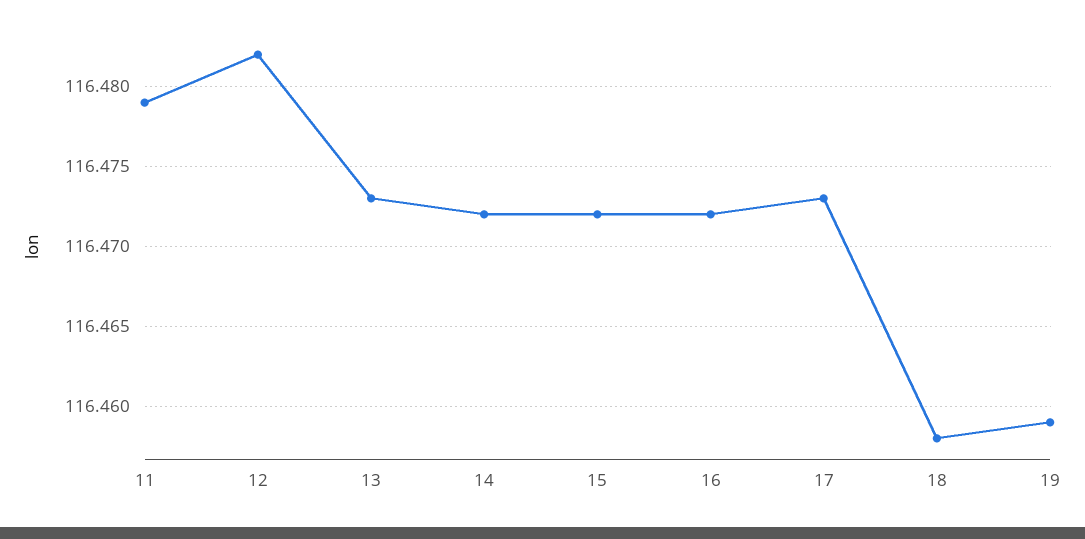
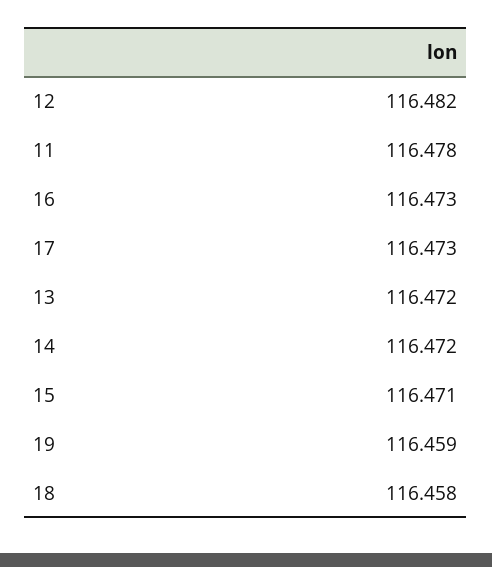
11: 116.479 -> 116.478
13: 116.473 -> 116.472
15: 116.472 -> 116.471
16: 116.472 -> 116.473

